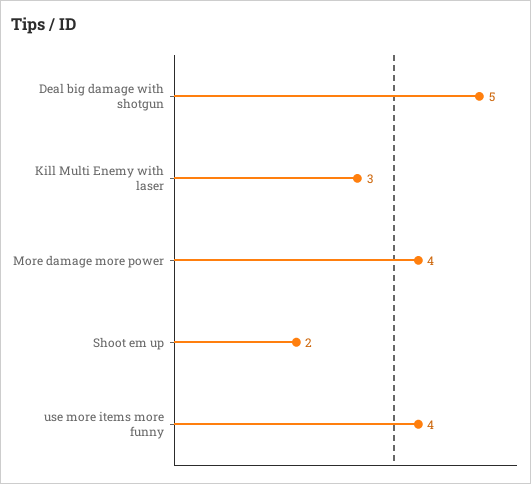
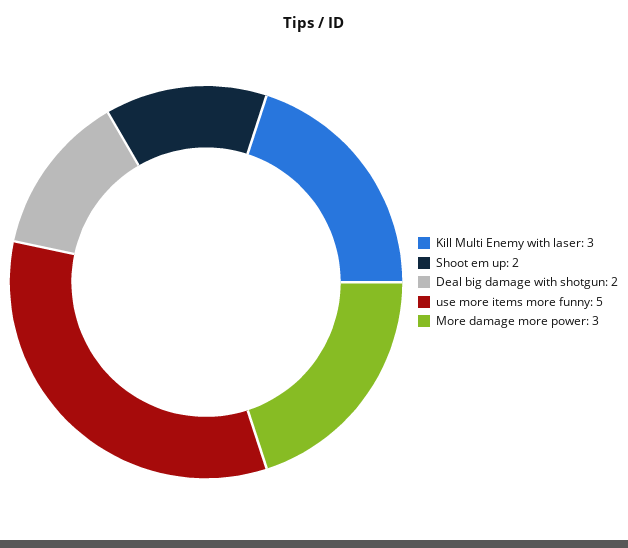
Deal big damage with shotgun: 5 -> 2
More damage more power: 4 -> 3
use more items more funny: 4 -> 5

